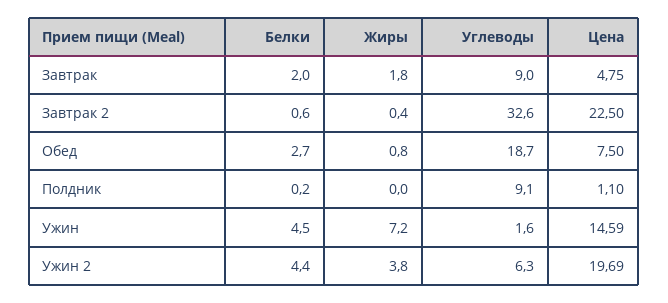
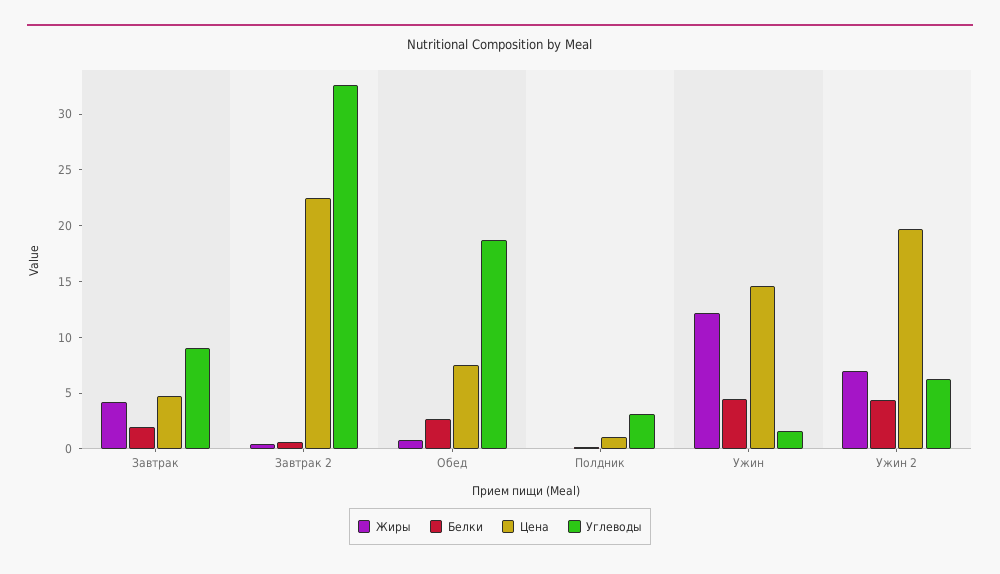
Жиры, Завтрак: 1.8 -> 4
Углеводы, Полдник: 9.1 -> 3
Жиры, Ужин: 7.2 -> 12
Жиры, Ужин 2: 3.8 -> 7

